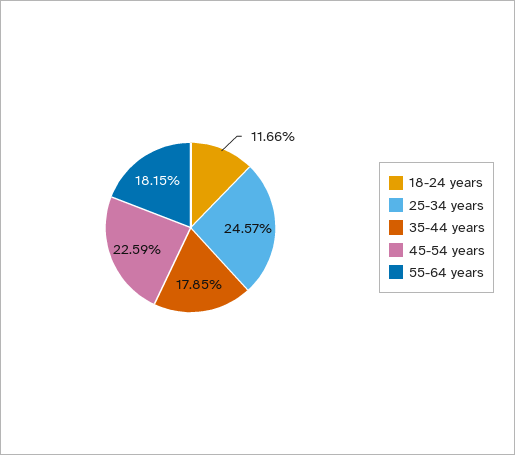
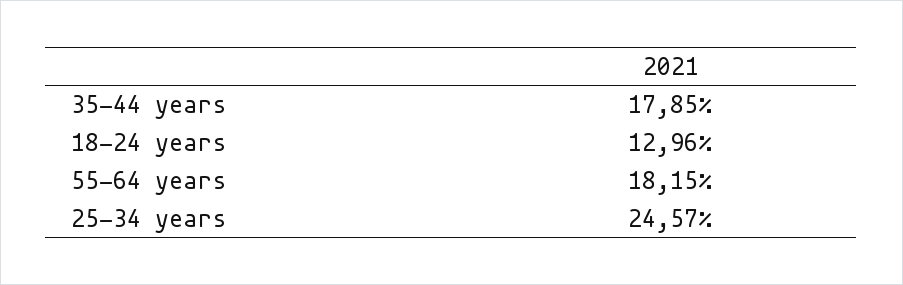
18-24 years: 11.66 -> 12.96
45-54 years: 22.59 -> none

